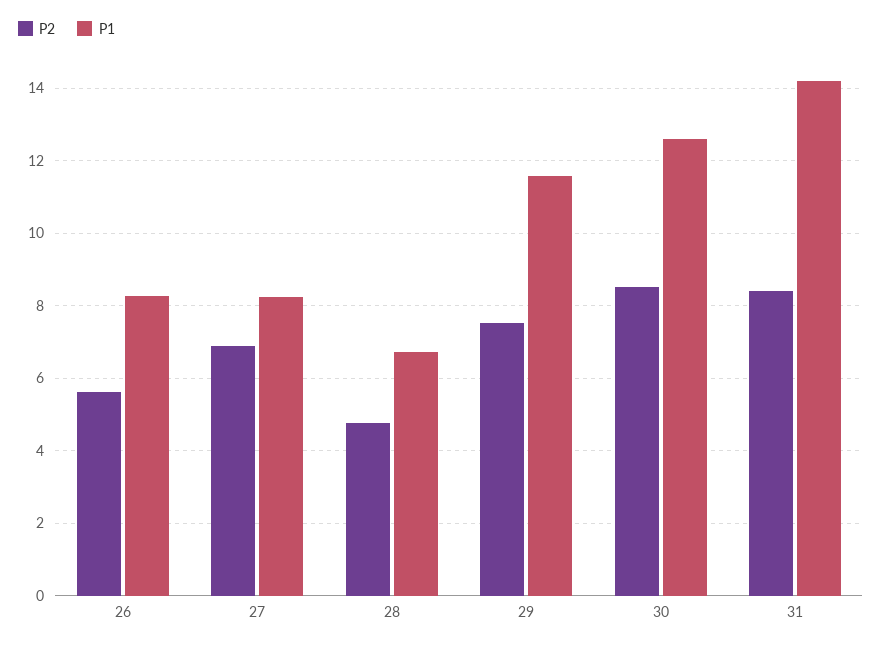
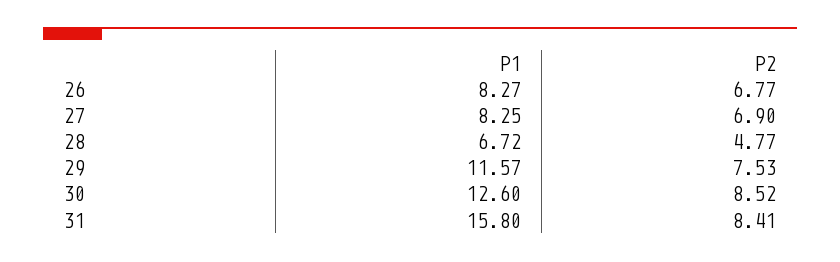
P2, 26: 5.6 -> 6.77
P1, 31: 14.2 -> 15.8

